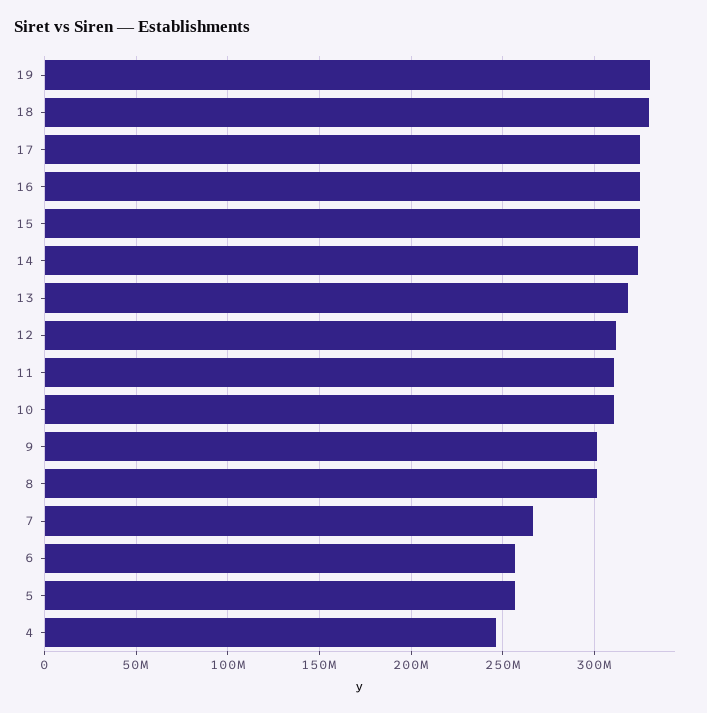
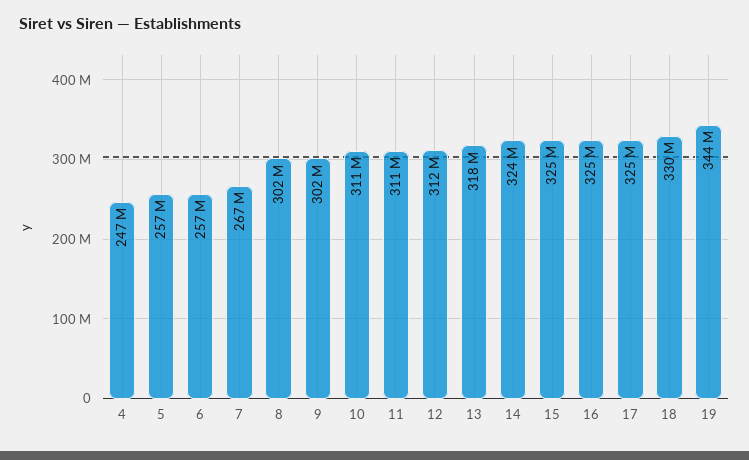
19: 330000000 -> 344000000

